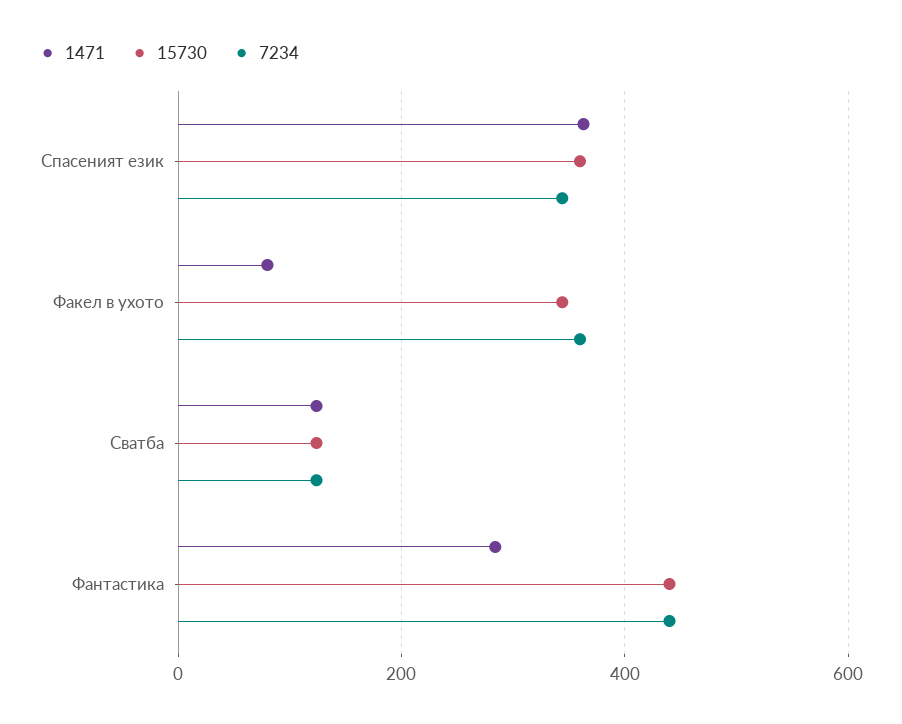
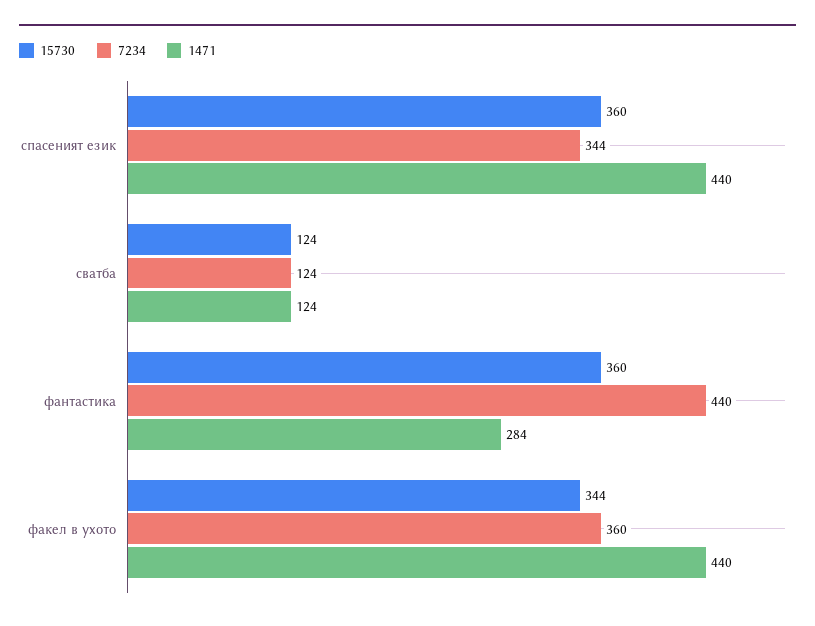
1471, Спасеният език: 360 -> 440
1471, Факел в ухото: 80 -> 440
15730, Фантастика: 440 -> 360

